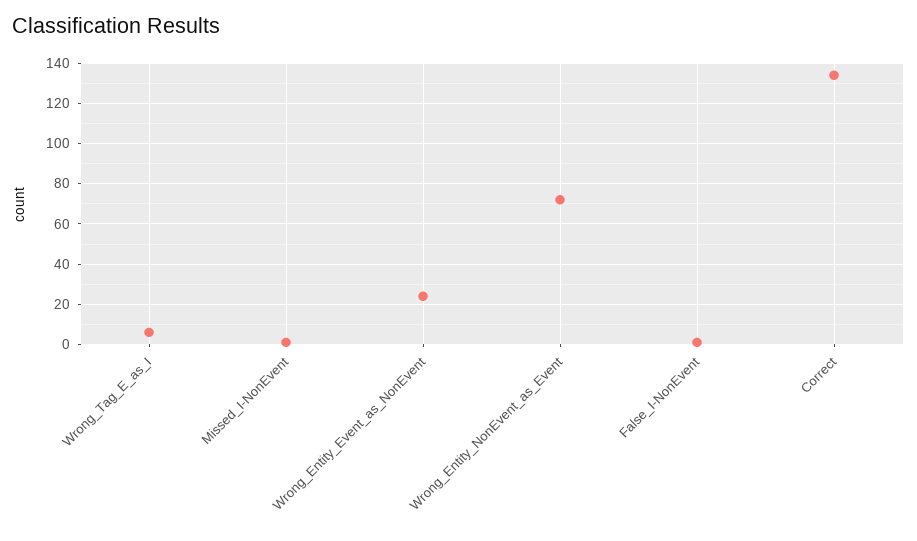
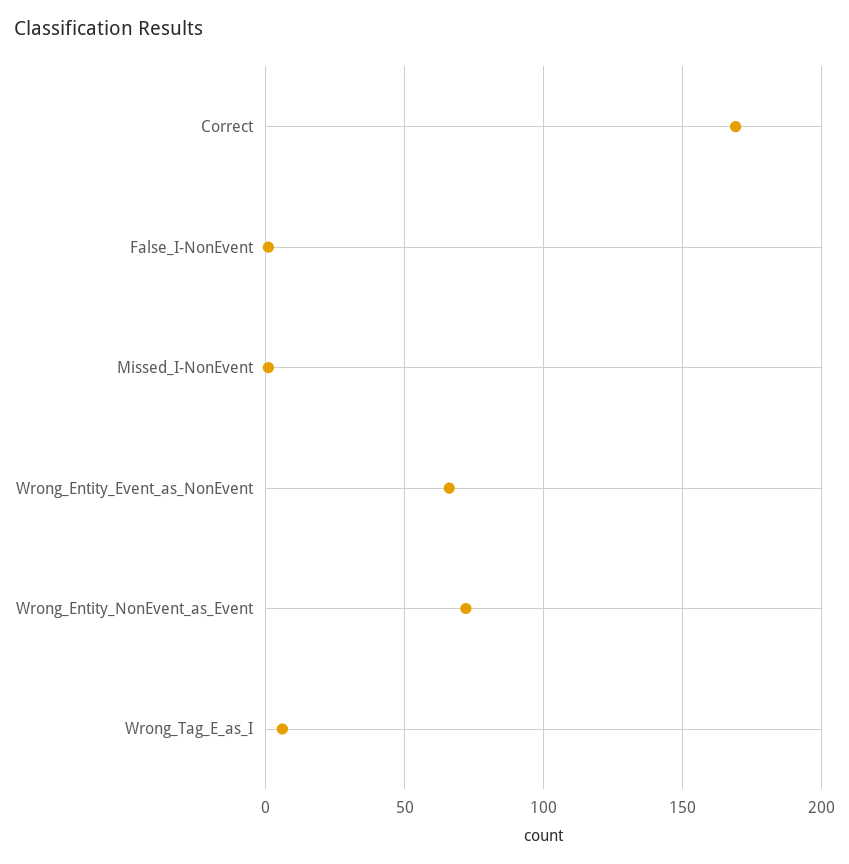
Wrong_Entity_Event_as_NonEvent: 25 -> 65
Correct: 135 -> 170

